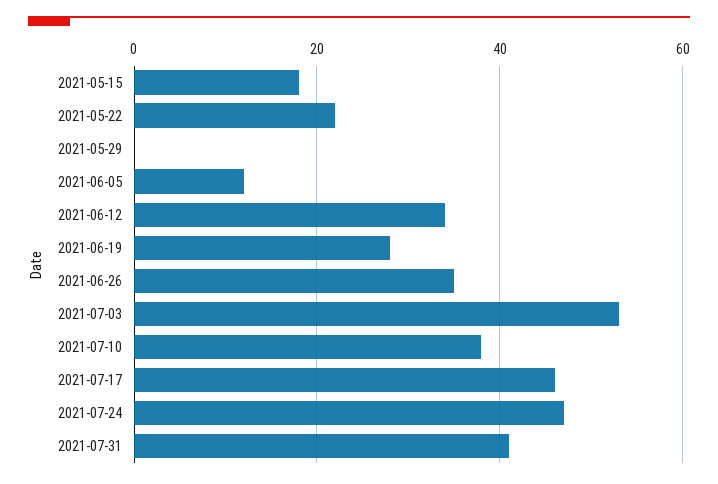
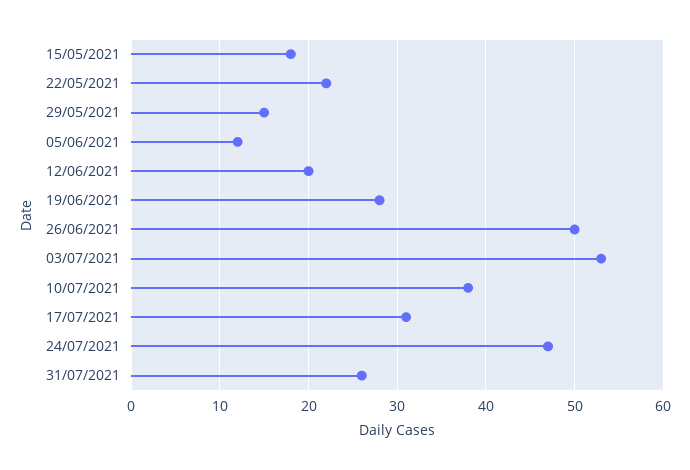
2021-05-29: 0 -> 15
2021-06-12: 35 -> 20
2021-06-26: 35 -> 50
2021-07-17: 45 -> 31
2021-07-31: 40 -> 26

